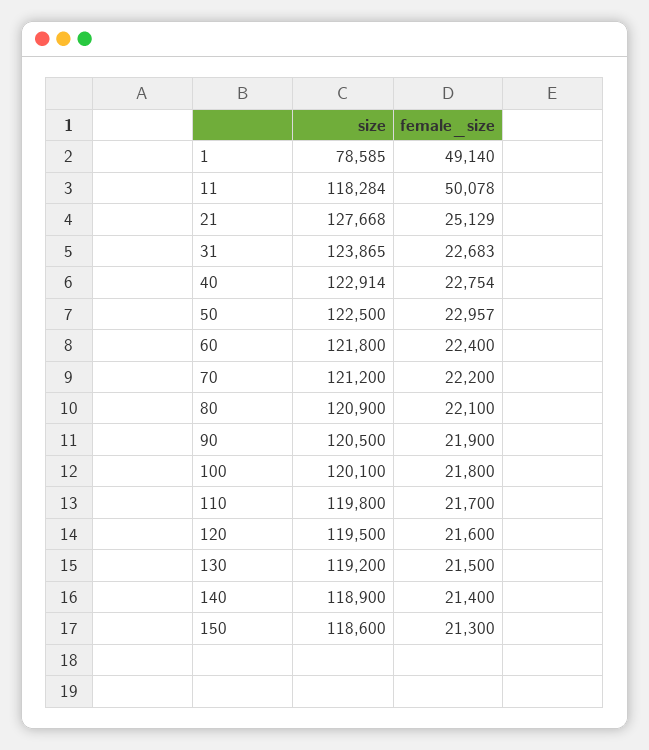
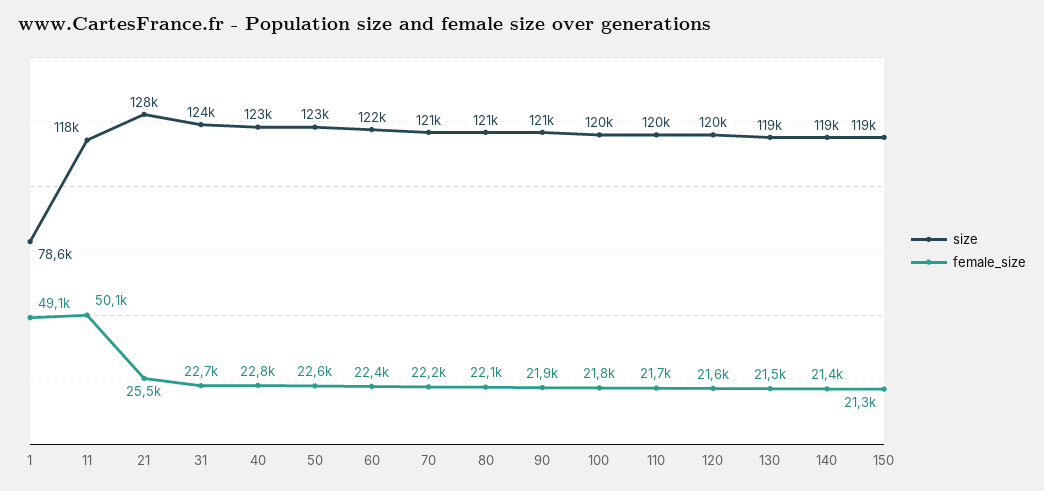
female_size, 21: 25129 -> 25500
female_size, 50: 22957 -> 22600

